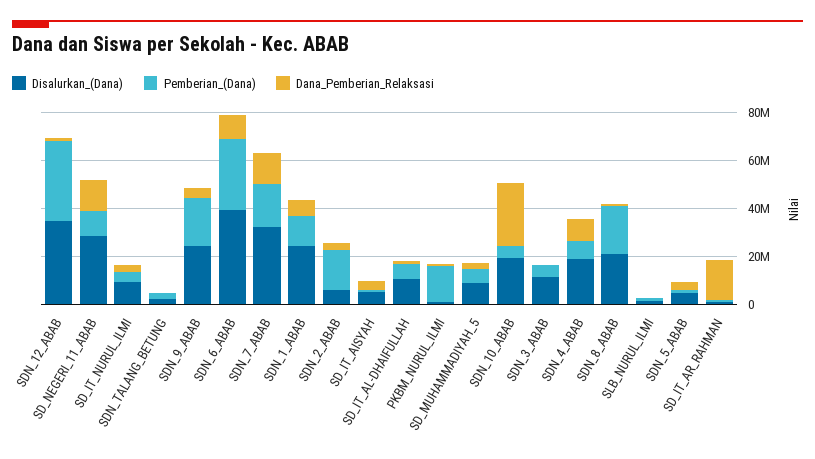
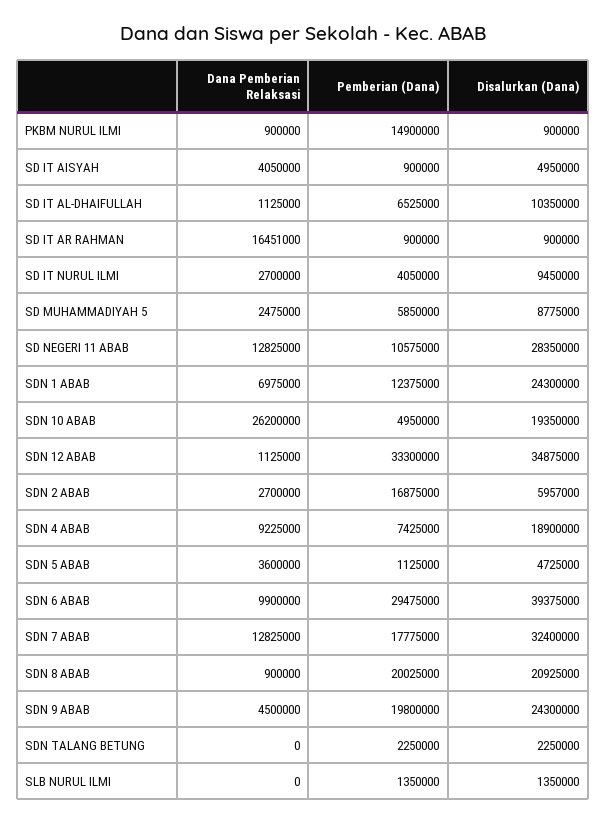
Disalurkan_(Dana), SDN_3_ABAB: 10000000 -> none
Pemberian_(Dana), SDN_3_ABAB: 5000000 -> none
Dana_Pemberian_Relaksasi, SDN_3_ABAB: 0 -> none

